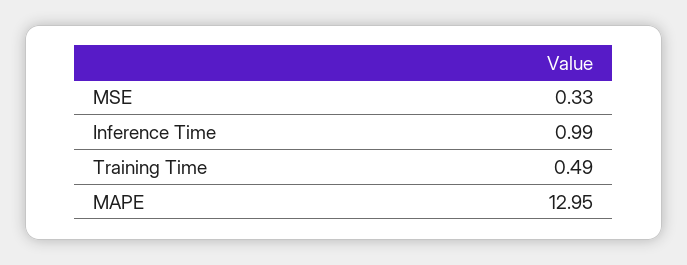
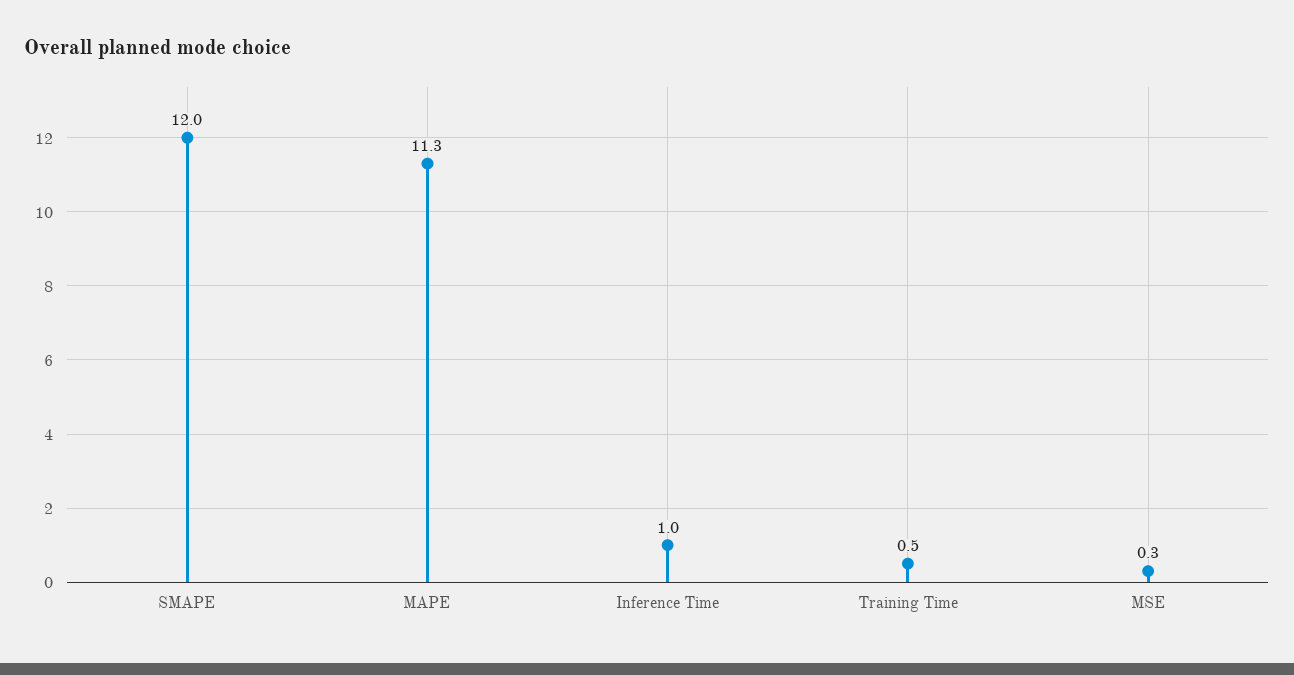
MAPE: 12.95 -> 11.3
SMAPE: none -> 12

